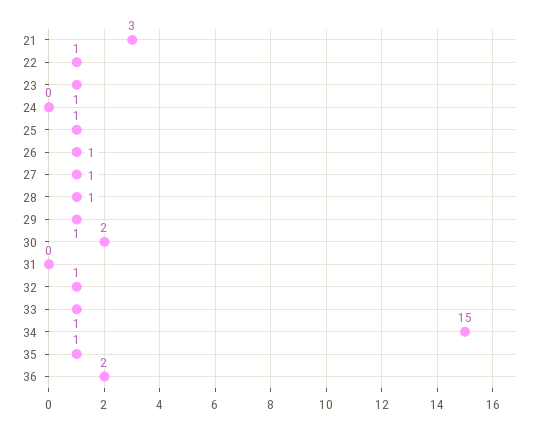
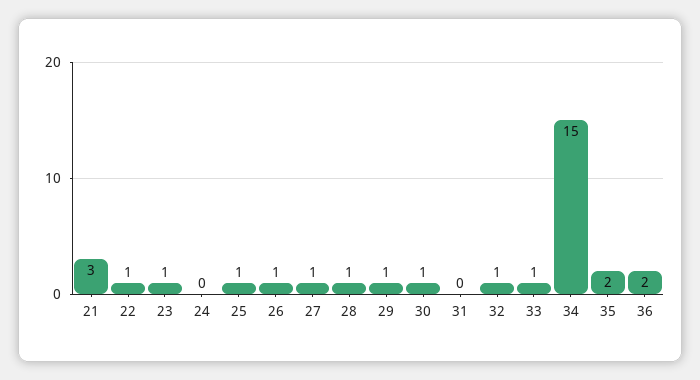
30: 2 -> 1
35: 1 -> 2

